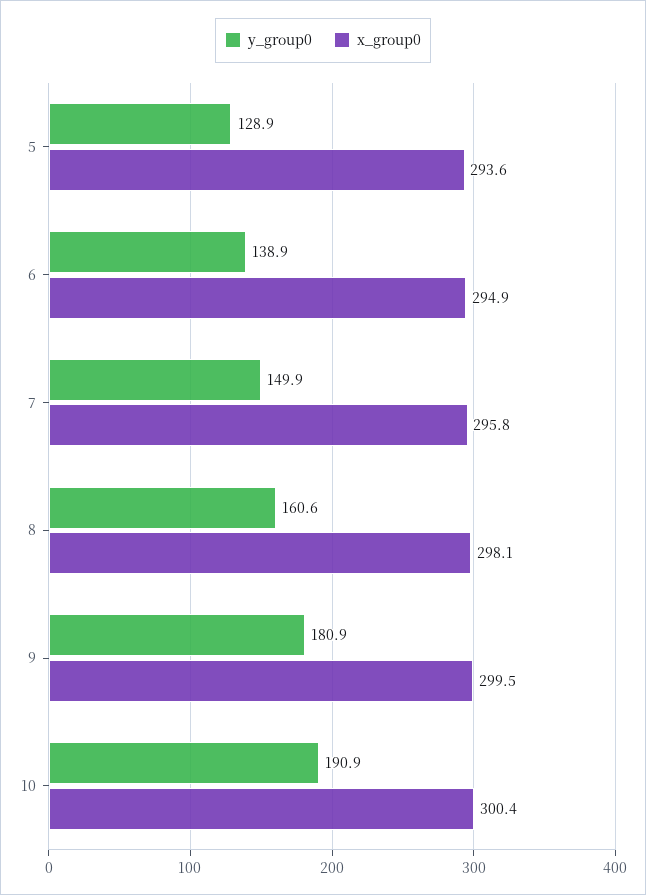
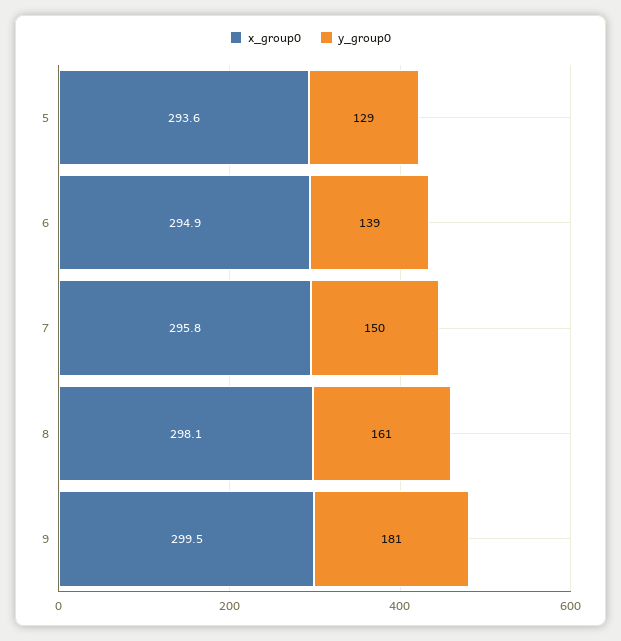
y_group0, 10: 190.9 -> none
x_group0, 10: 300.4 -> none

